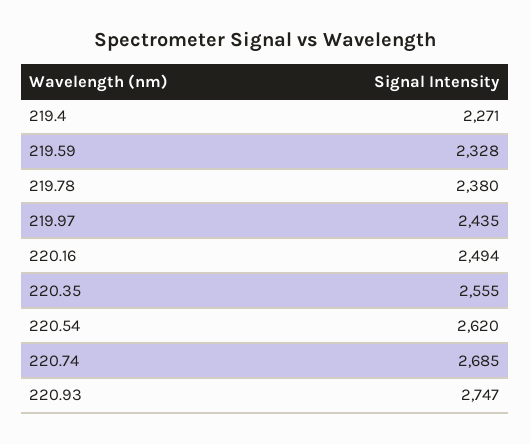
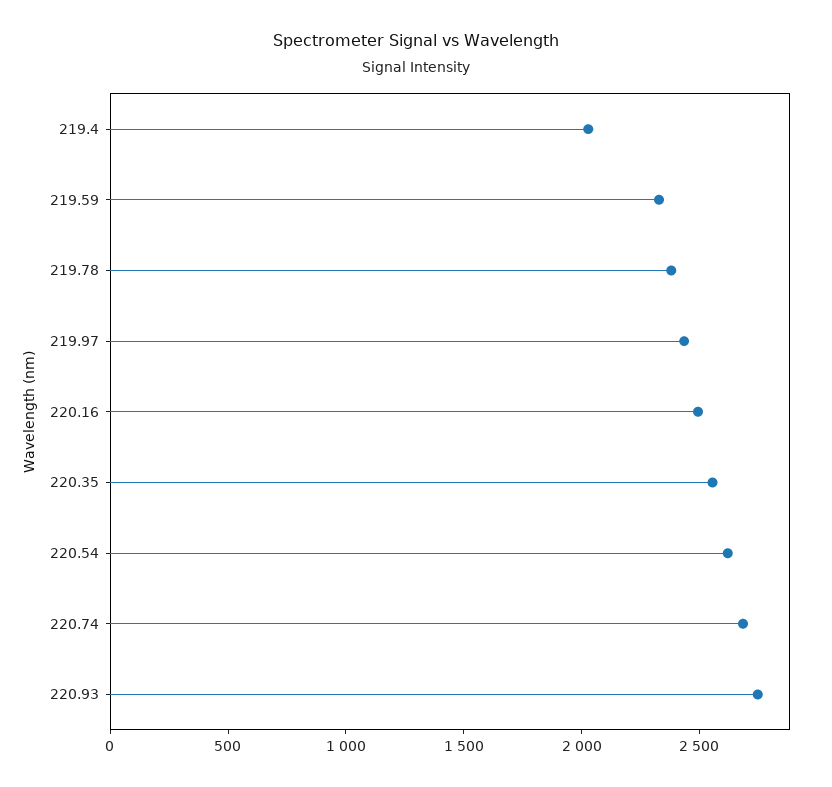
219.4: 2271 -> 2000

